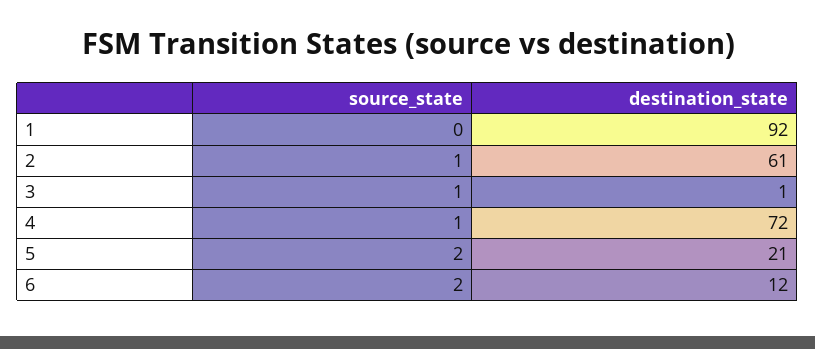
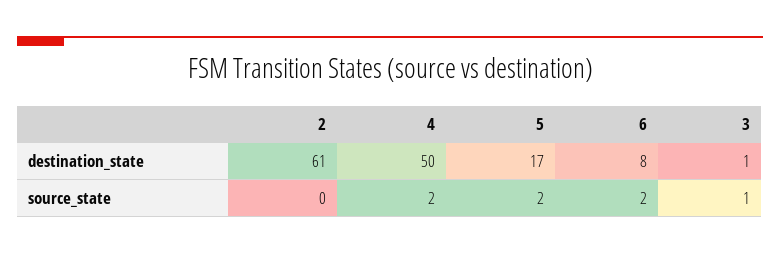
source_state, 1: 0 -> none
destination_state, 1: 92 -> none
source_state, 2: 1 -> 0
source_state, 4: 1 -> 2
destination_state, 4: 72 -> 50
destination_state, 5: 21 -> 17
destination_state, 6: 12 -> 8

